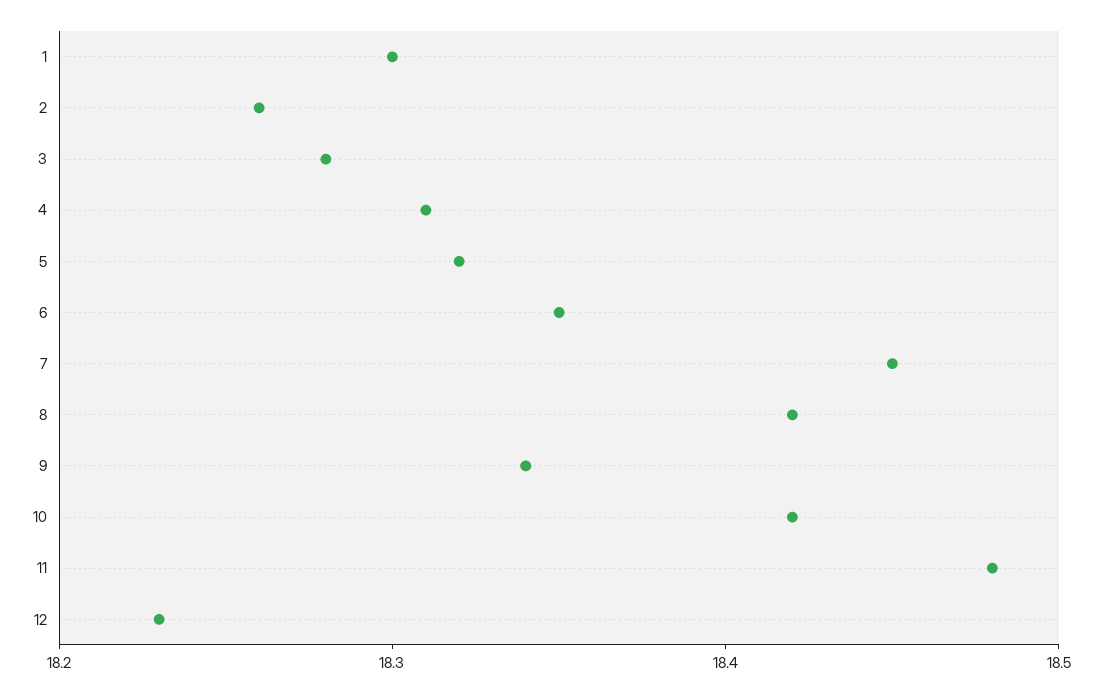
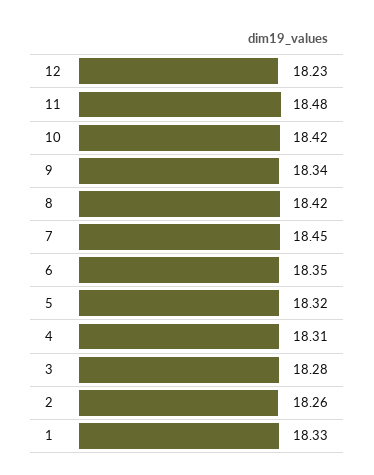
1: 18.3 -> 18.33

